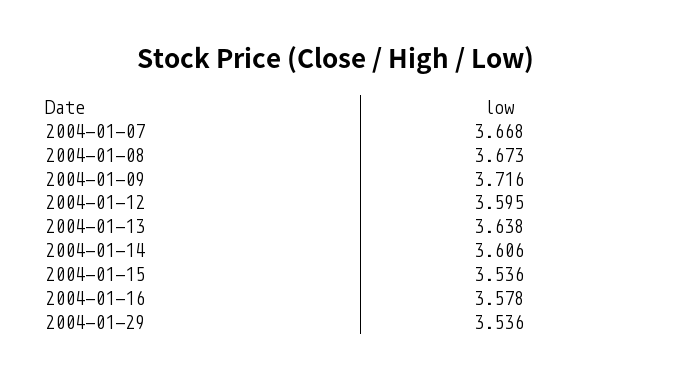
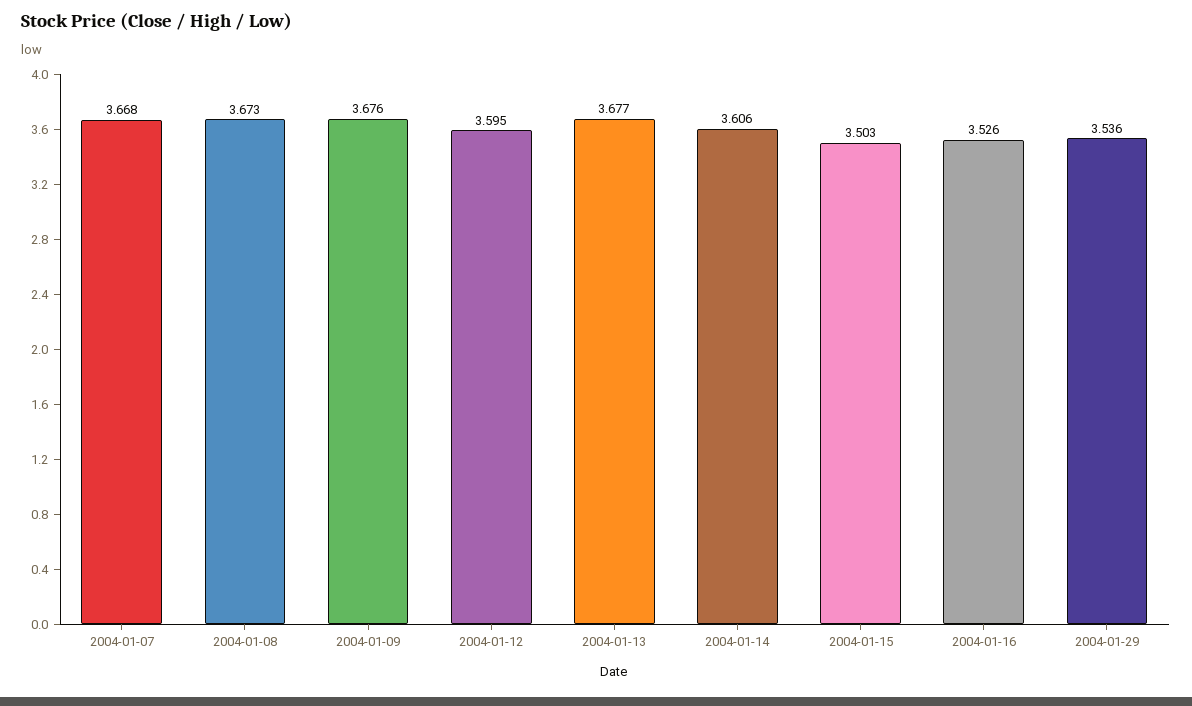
2004-01-09: 3.716 -> 3.676
2004-01-13: 3.638 -> 3.677
2004-01-15: 3.536 -> 3.503
2004-01-16: 3.578 -> 3.526

